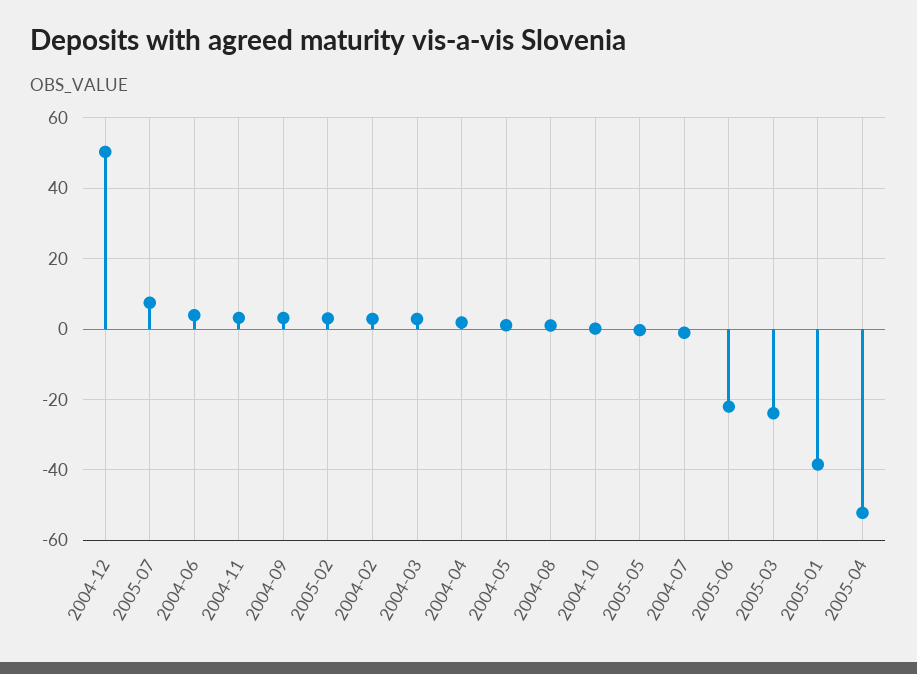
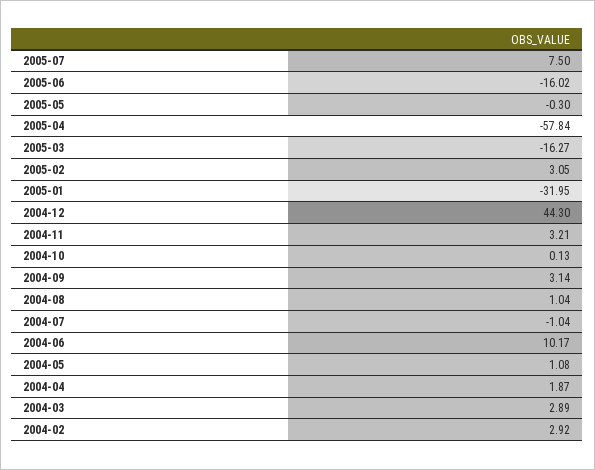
2004-12: 50 -> 44.3
2004-06: 4 -> 10.17
2005-06: -22 -> -16.02
2005-03: -24 -> -16.27
2005-01: -38 -> -31.95
2005-04: -52 -> -57.84

